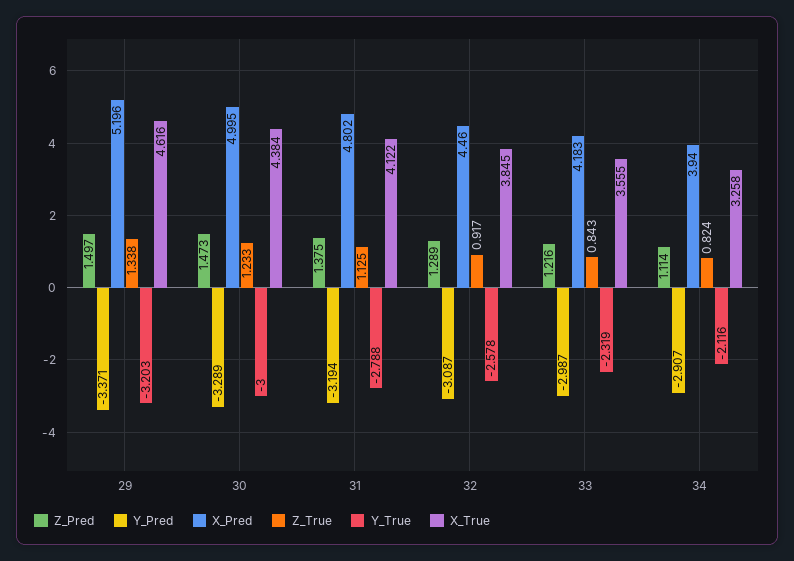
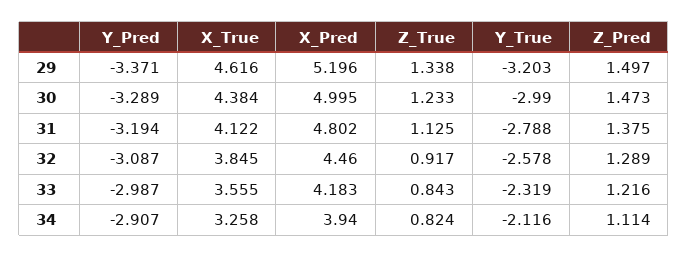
Y_True, 30: -3 -> -2.99

